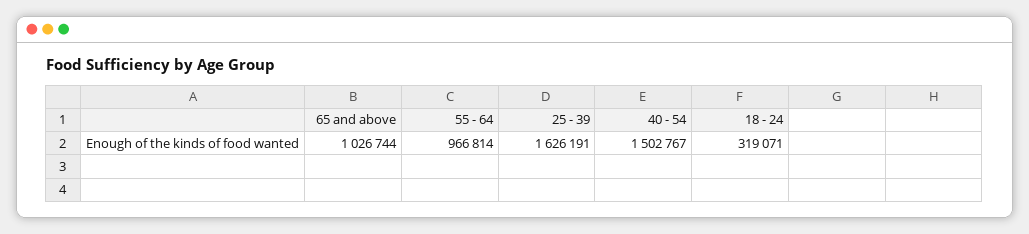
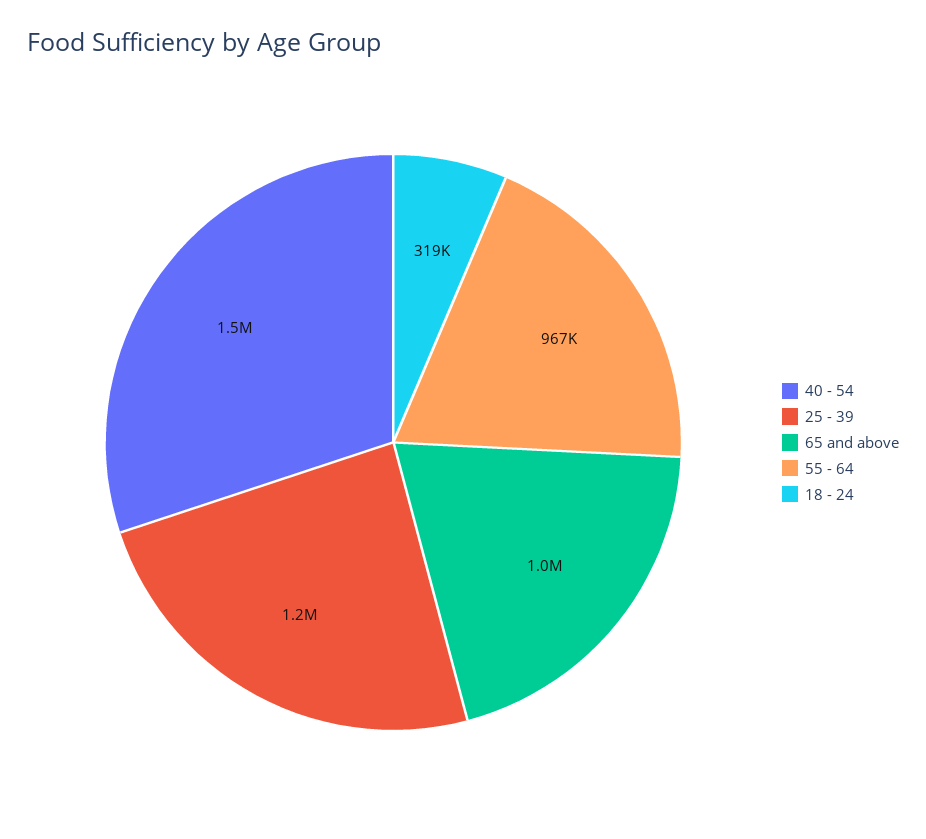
25 - 39: 1626191 -> 1200000

